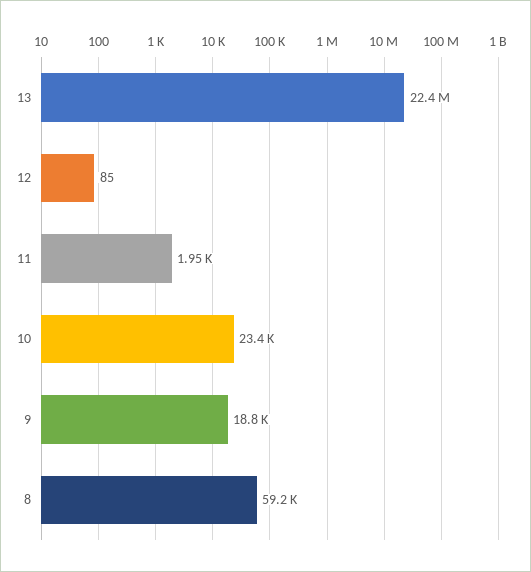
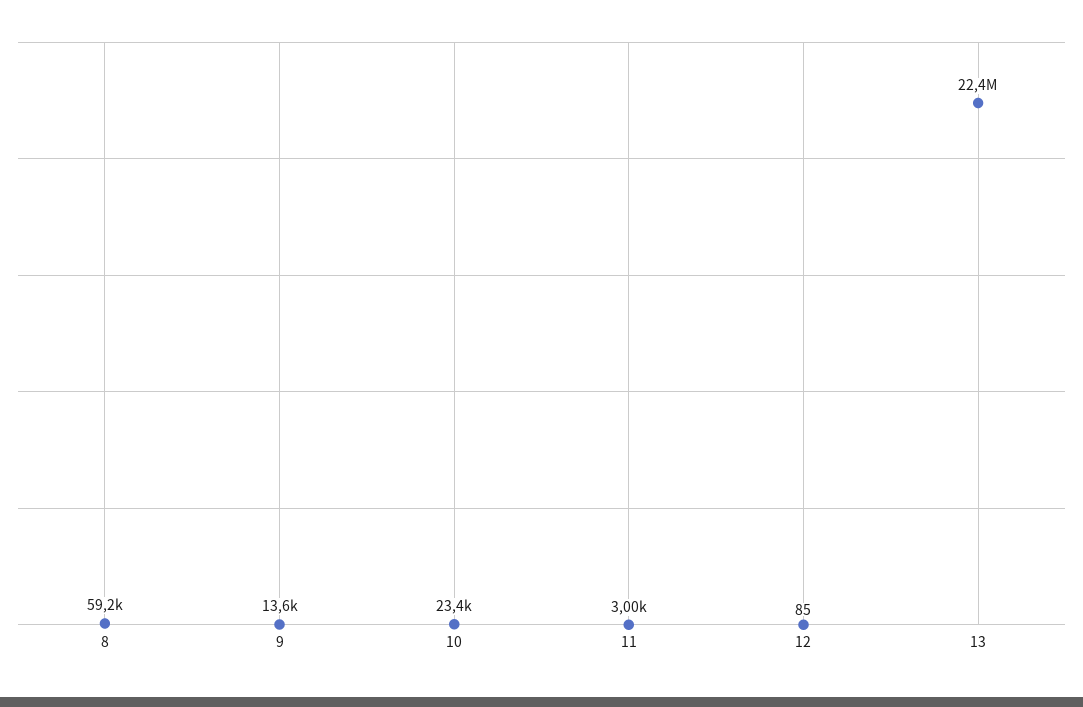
11: 1950 -> 3000
9: 18800 -> 13600

